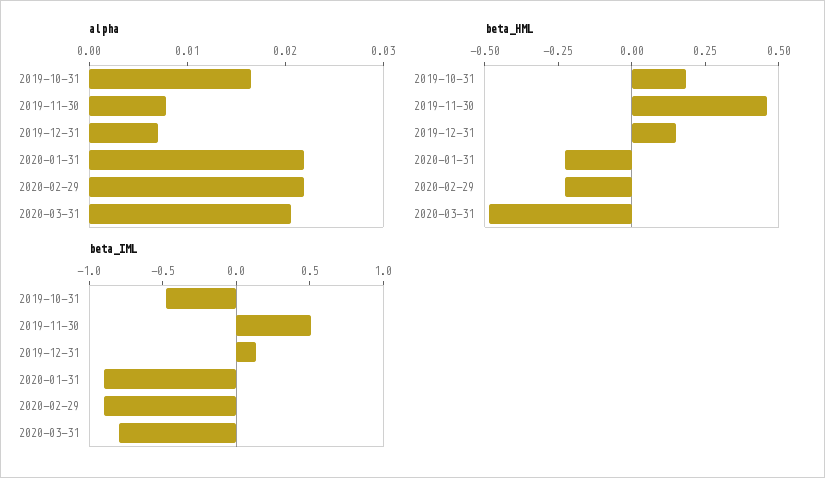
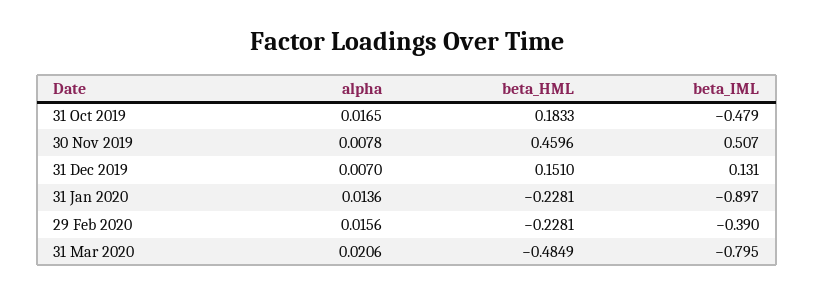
alpha, 2020-01-31: 0.022 -> 0.0136
alpha, 2020-02-29: 0.022 -> 0.0156
beta_IML, 2020-02-29: -0.9 -> -0.39

